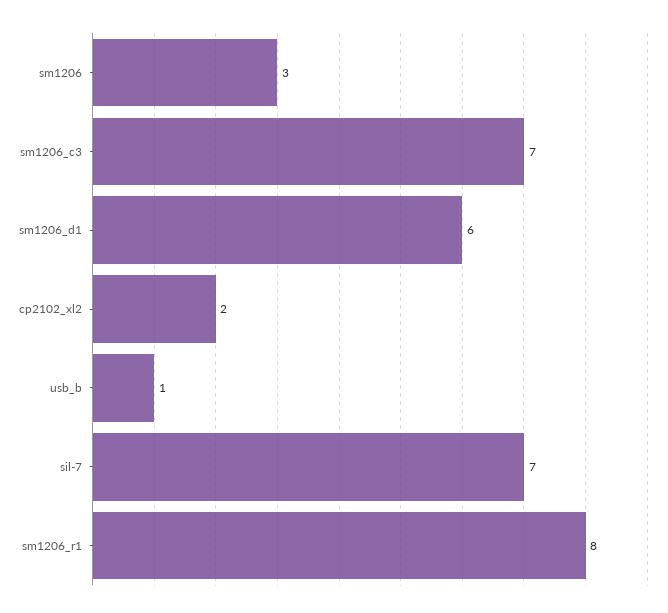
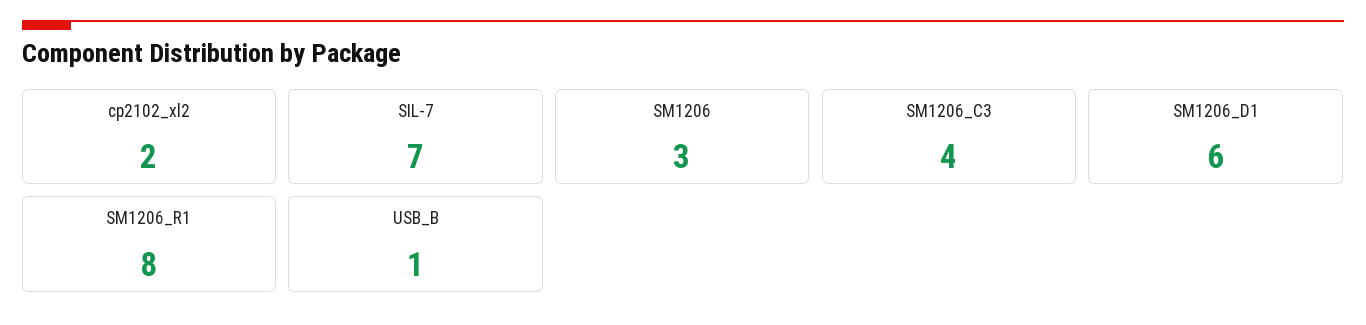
sm1206_c3: 7 -> 4

